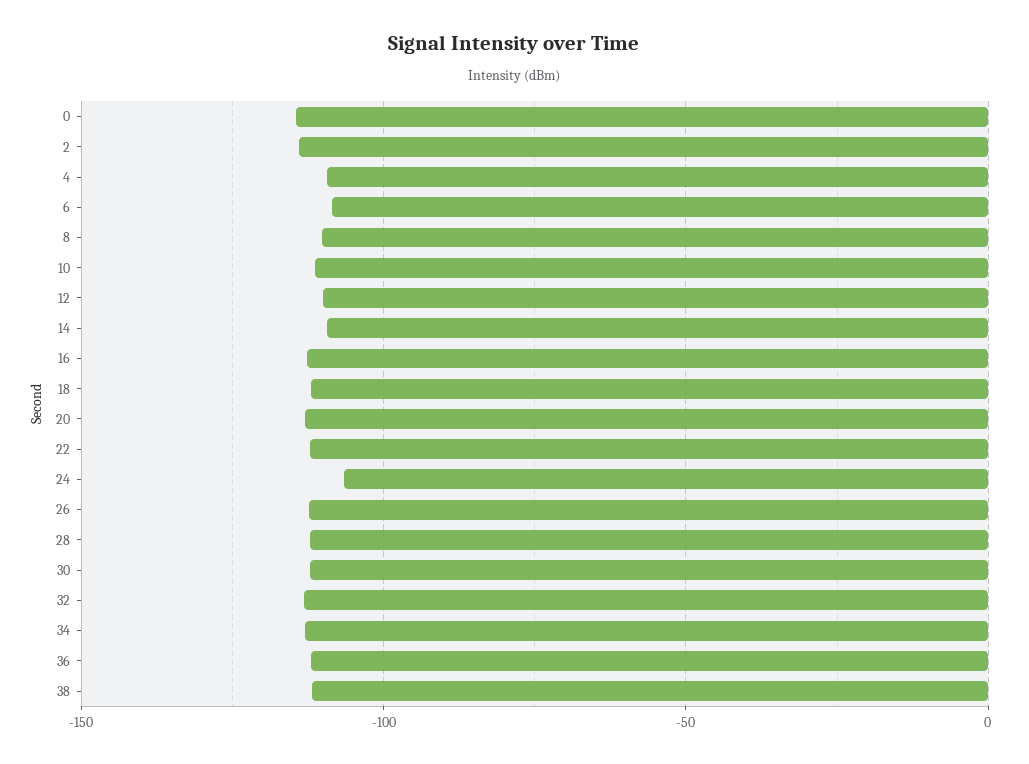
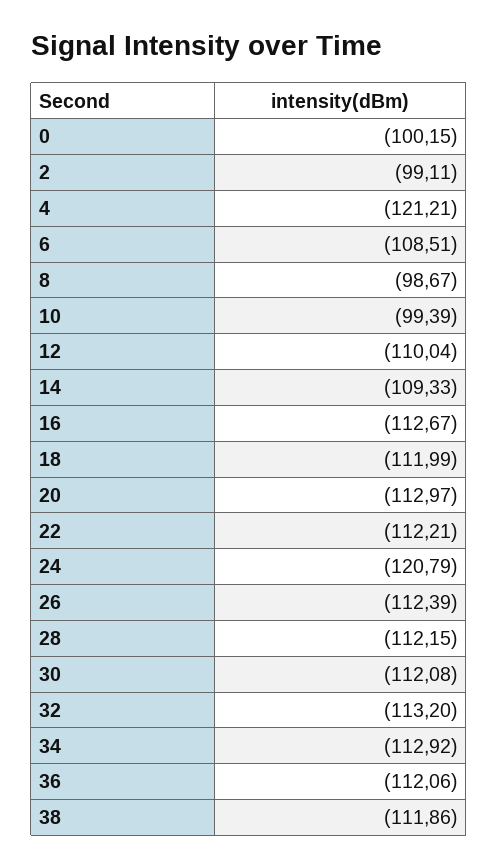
0: -115 -> -100.15
2: -115 -> -99.11
4: -110 -> -121.21
8: -110 -> -98.67
10: -110 -> -99.39
24: -105 -> -120.79

